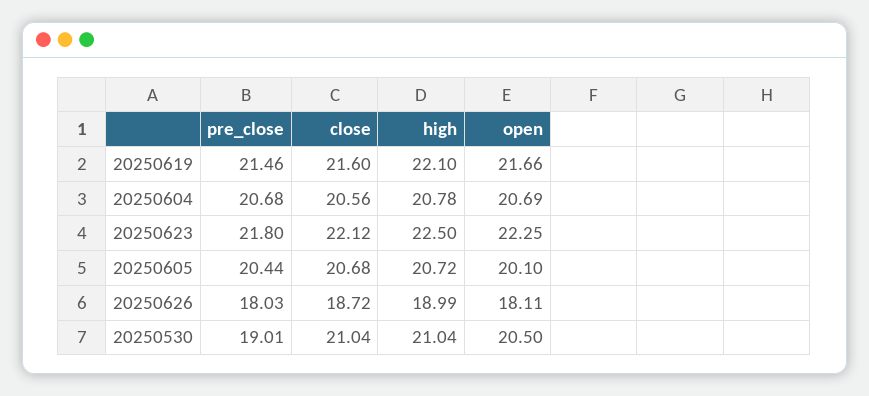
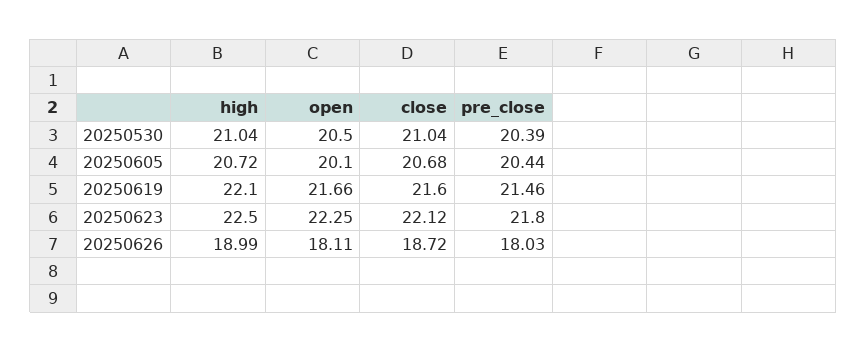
pre_close, 20250604: 20.68 -> none
close, 20250604: 20.56 -> none
high, 20250604: 20.78 -> none
open, 20250604: 20.69 -> none
pre_close, 20250530: 19.01 -> 20.39

